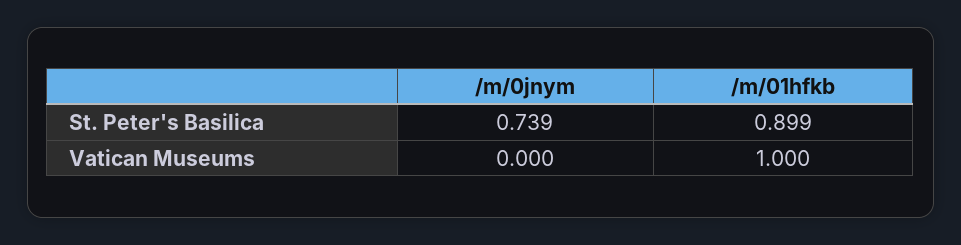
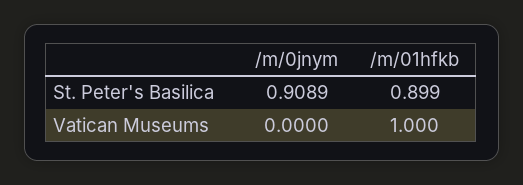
/m/0jnym, St. Peter's Basilica: 0.739 -> 0.9089

